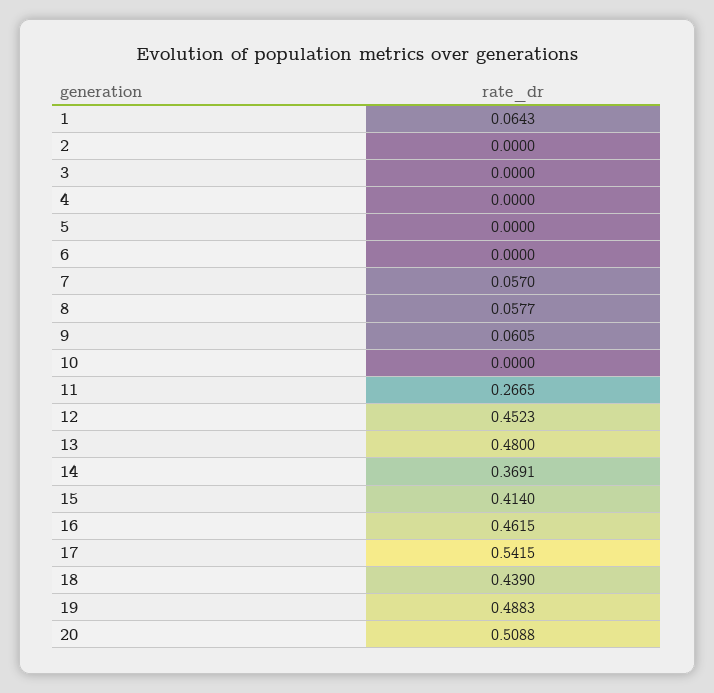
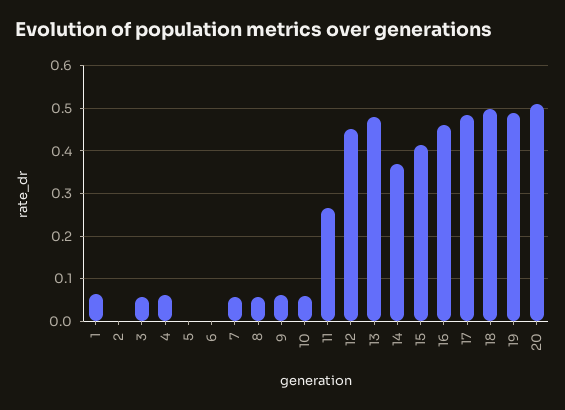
3: 0 -> 0.06
4: 0 -> 0.06
10: 0 -> 0.06
17: 0.5415 -> 0.48
18: 0.439 -> 0.5

